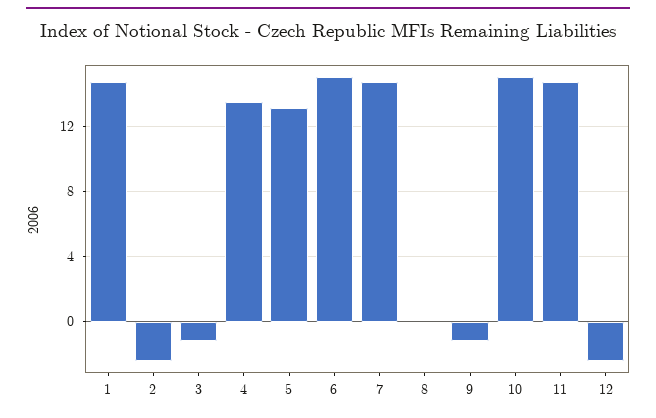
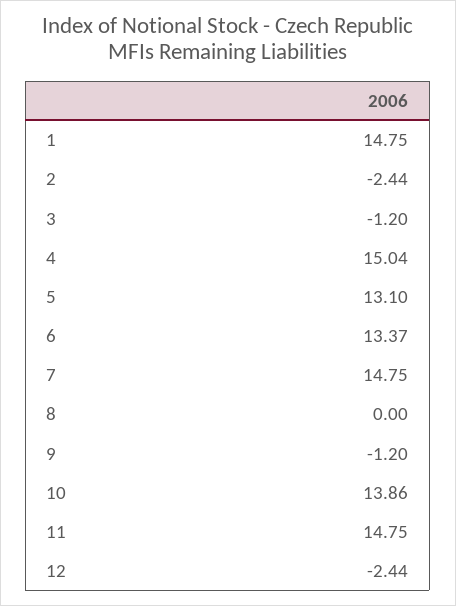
4: 13.5 -> 15.04
6: 15 -> 13.37
10: 15 -> 13.86

